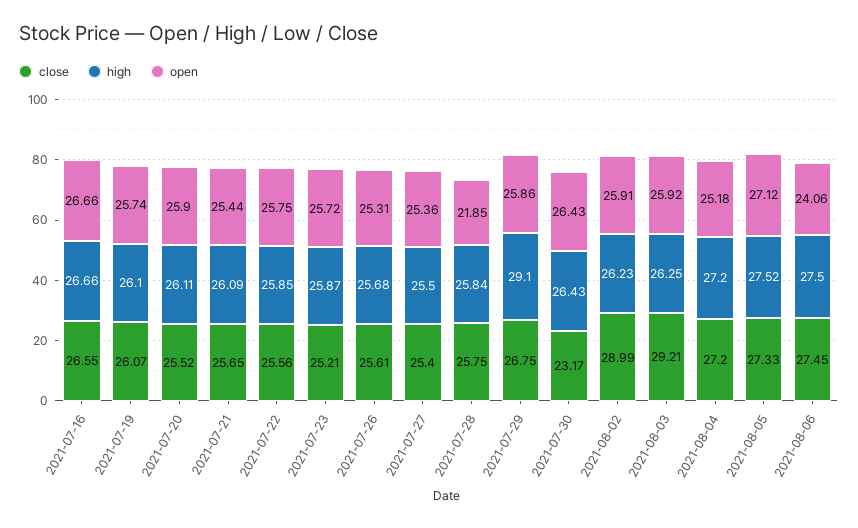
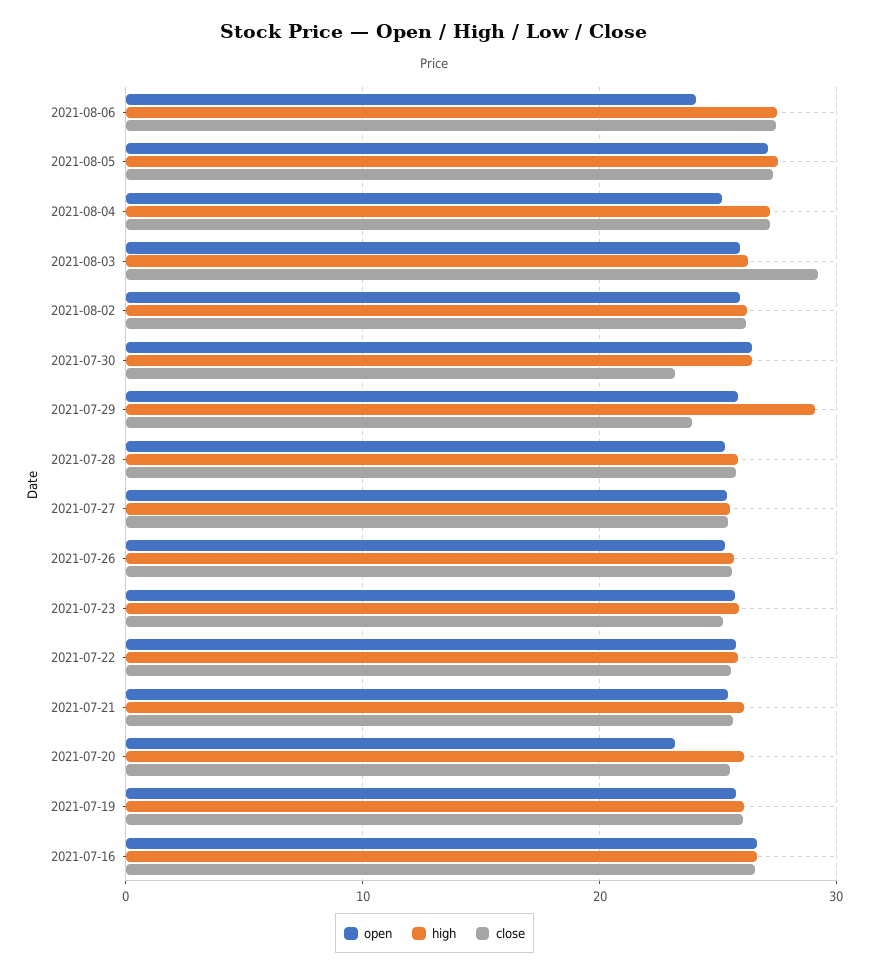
open, 2021-07-20: 25.9 -> 23
open, 2021-07-28: 21.85 -> 25
close, 2021-07-29: 26.75 -> 24
close, 2021-08-02: 28.99 -> 26

